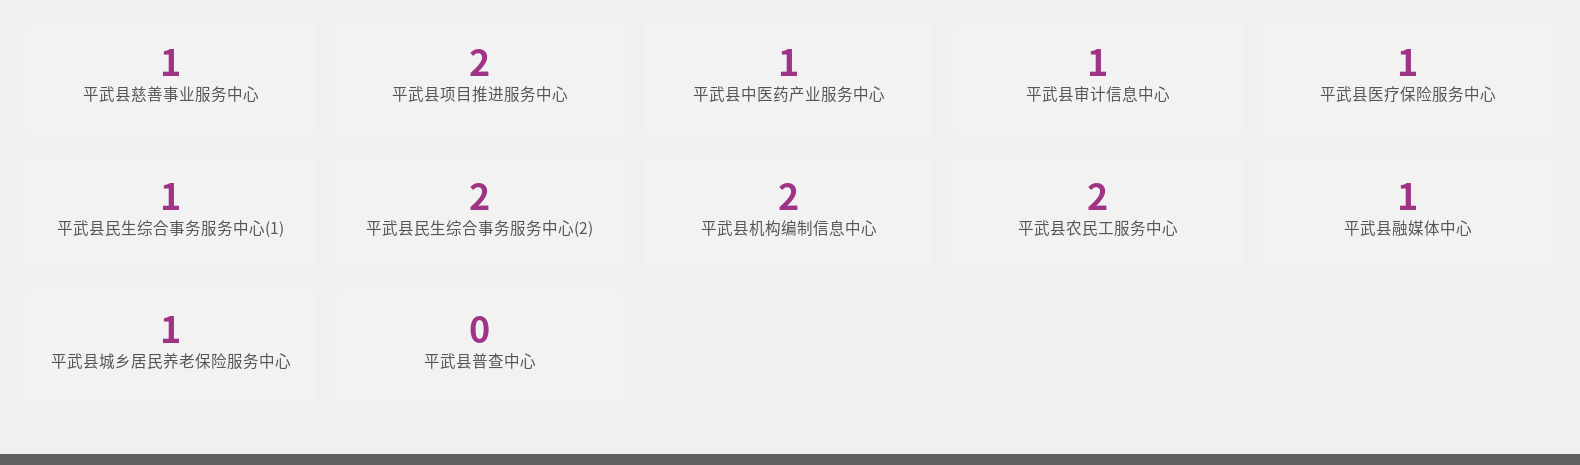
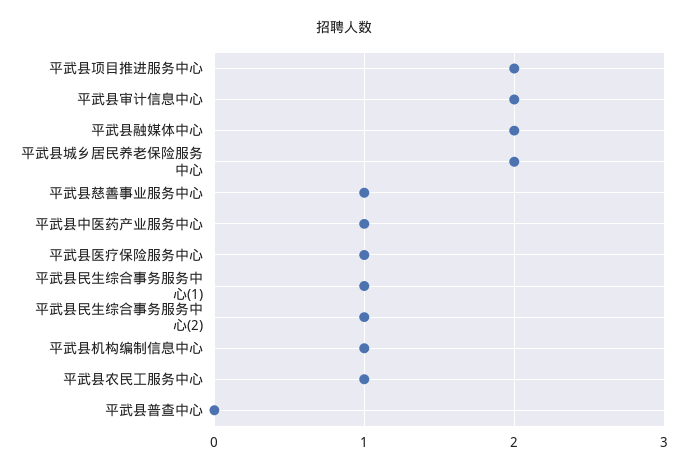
平武县审计信息中心: 1 -> 2
平武县民生综合事务服务中心(2): 2 -> 1
平武县机构编制信息中心: 2 -> 1
平武县农民工服务中心: 2 -> 1
平武县融媒体中心: 1 -> 2
平武县城乡居民养老保险服务中心: 1 -> 2

